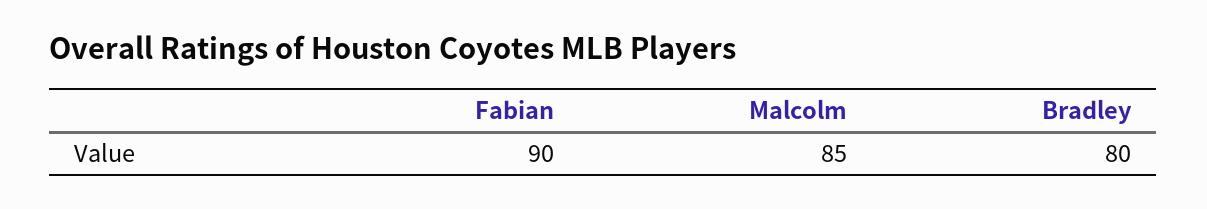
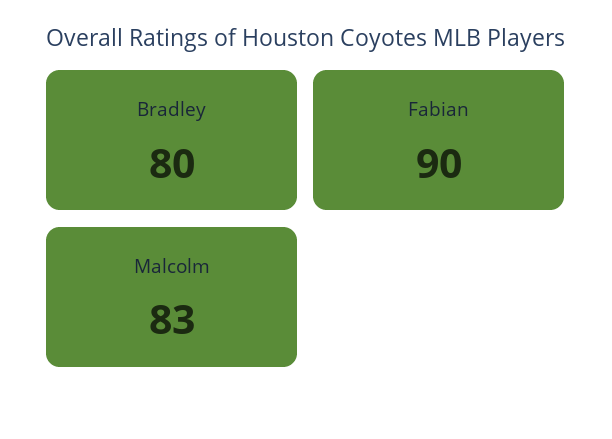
Malcolm: 85 -> 83

